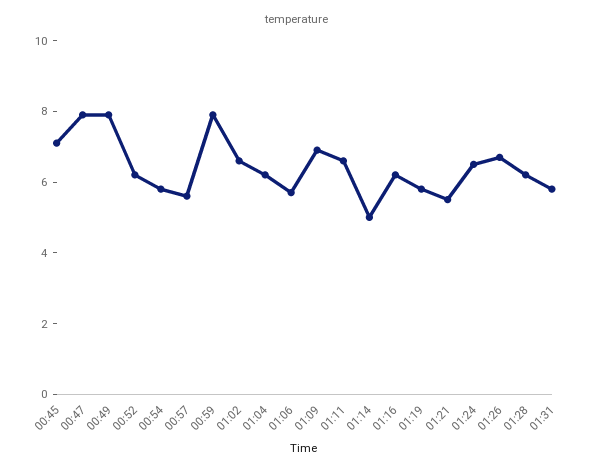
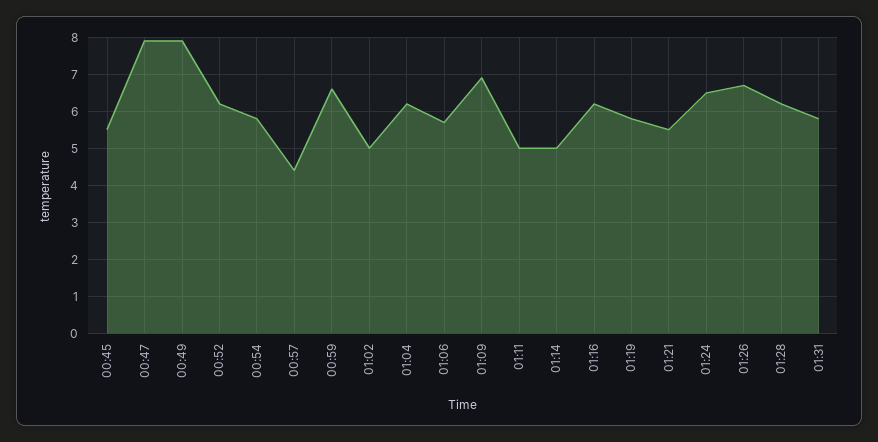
00:45: 7 -> 5.5
00:57: 5.5 -> 4.5
00:59: 8 -> 6.5
01:02: 6.5 -> 5
01:11: 6.5 -> 5

